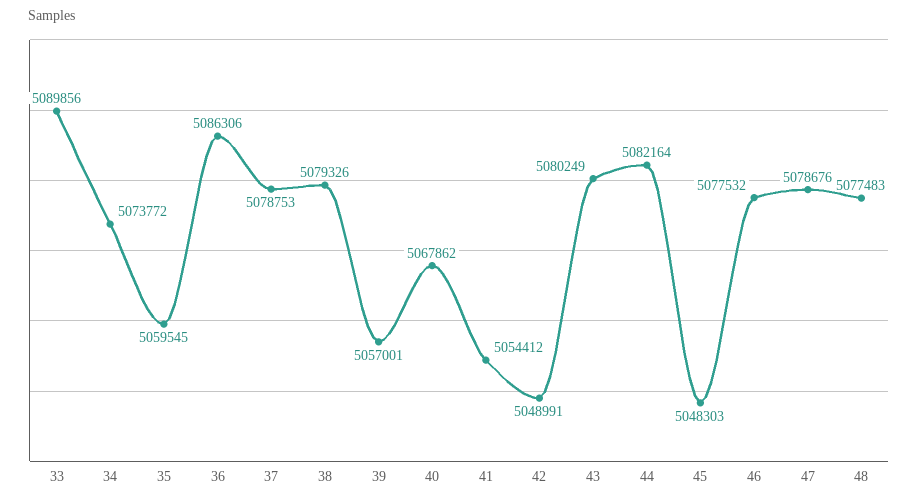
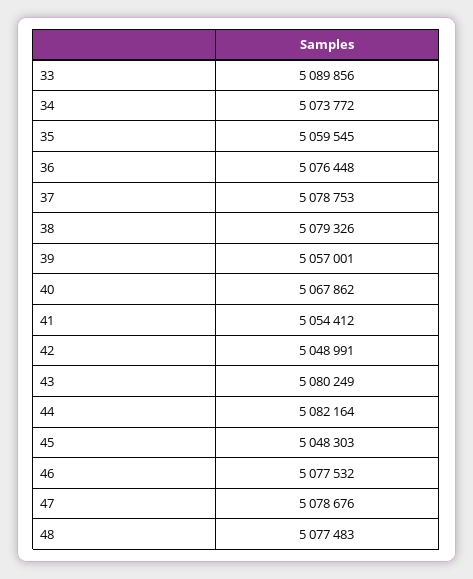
36: 5086306 -> 5076448

